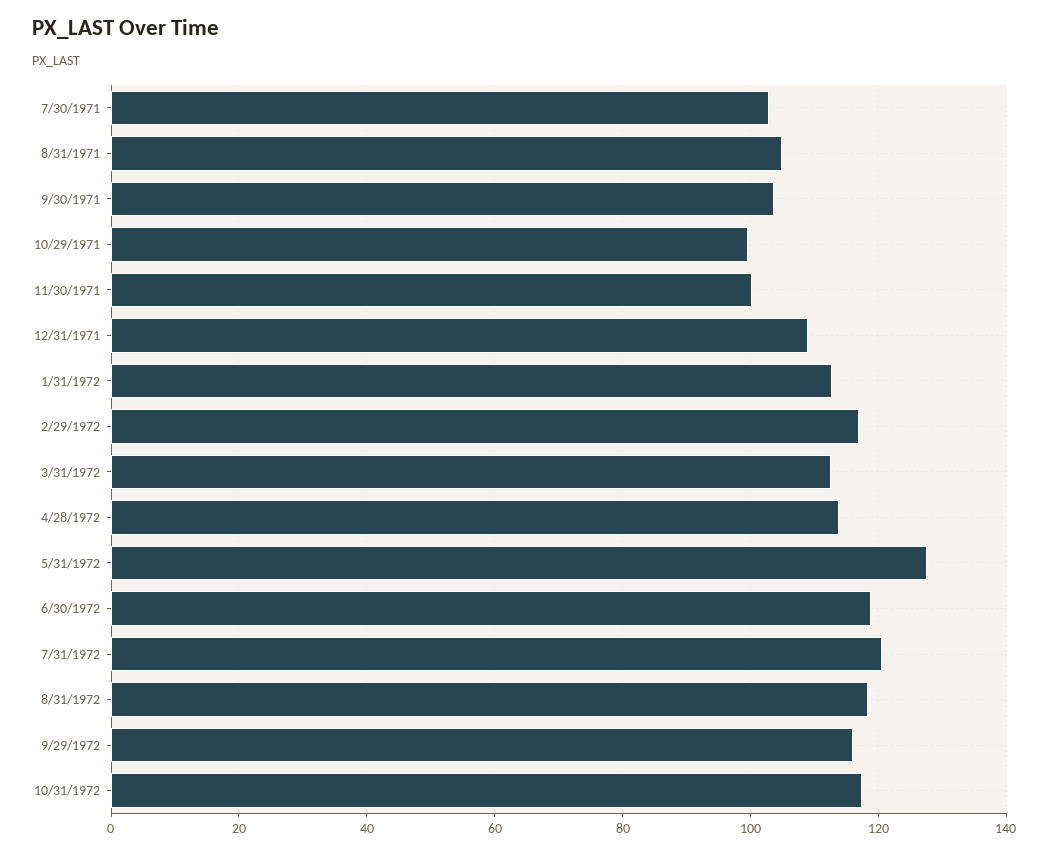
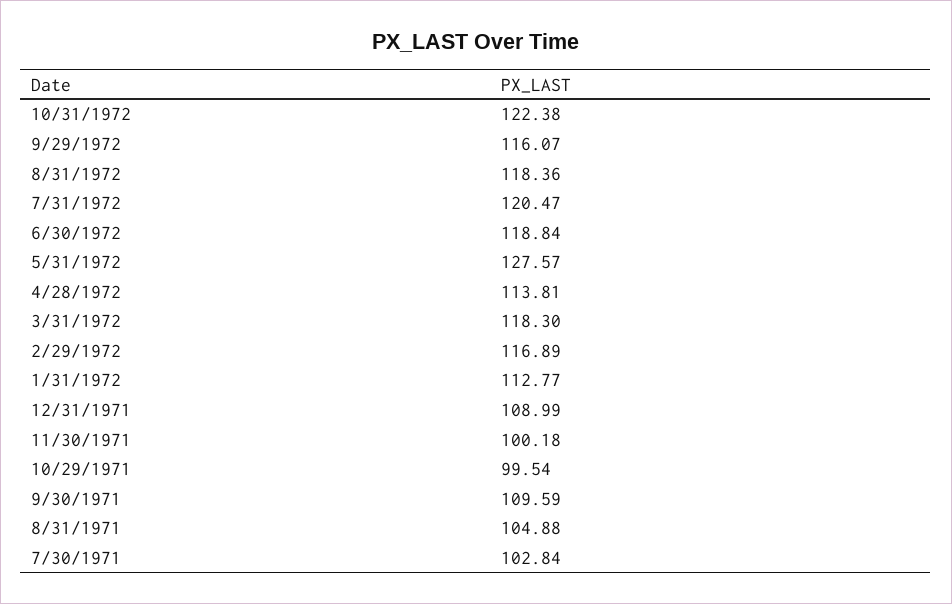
9/30/1971: 104 -> 109.59
3/31/1972: 112 -> 118.3
10/31/1972: 118 -> 122.38

